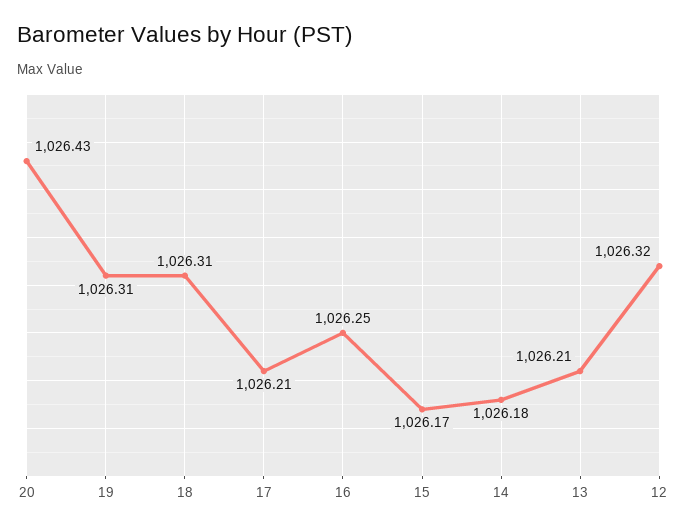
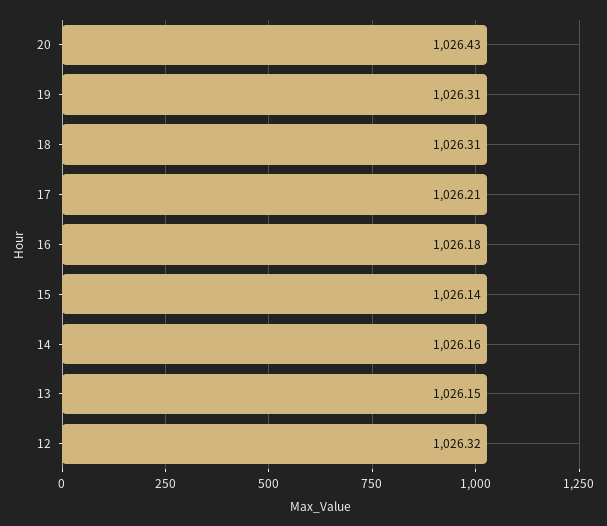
16: 1026.25 -> 1026.18
15: 1026.17 -> 1026.14
14: 1026.18 -> 1026.16
13: 1026.21 -> 1026.15

